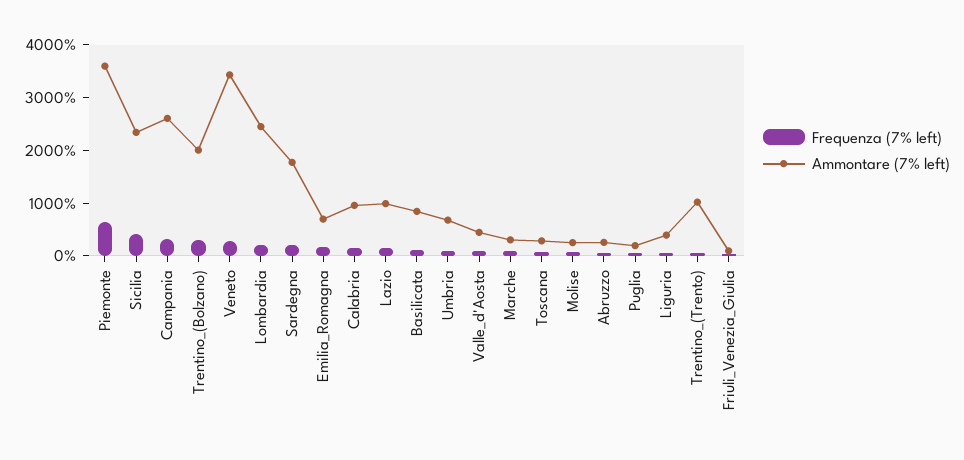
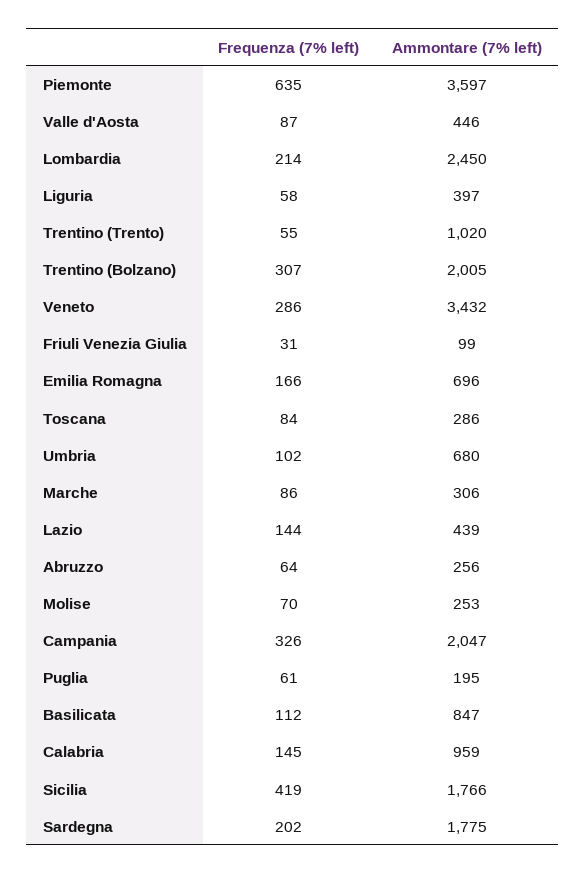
Ammontare (7% left), Sicilia: 2400 -> 1766
Ammontare (7% left), Campania: 2600 -> 2047
Ammontare (7% left), Lazio: 1000 -> 439

